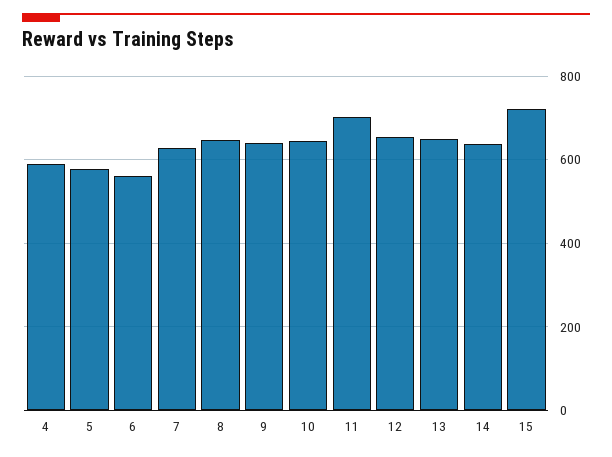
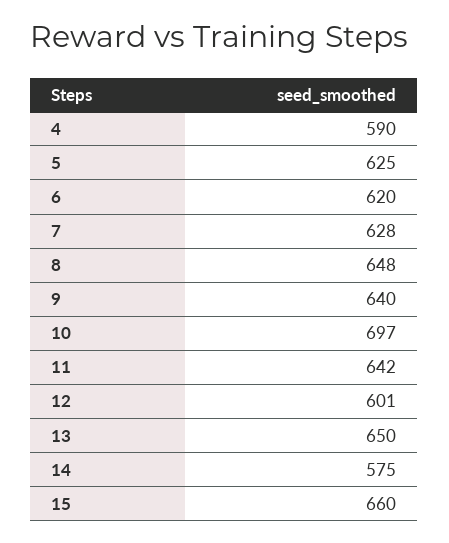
5: 580 -> 625
6: 560 -> 620
10: 640 -> 697
11: 700 -> 642
12: 660 -> 601
14: 640 -> 575
15: 720 -> 660

